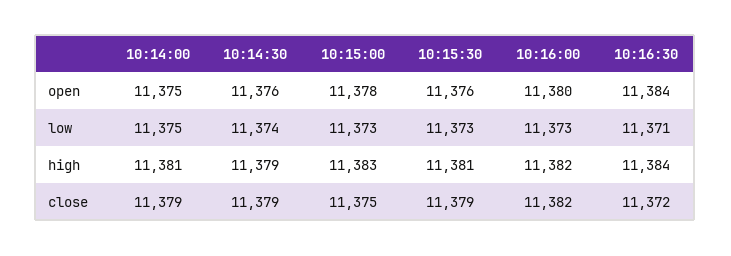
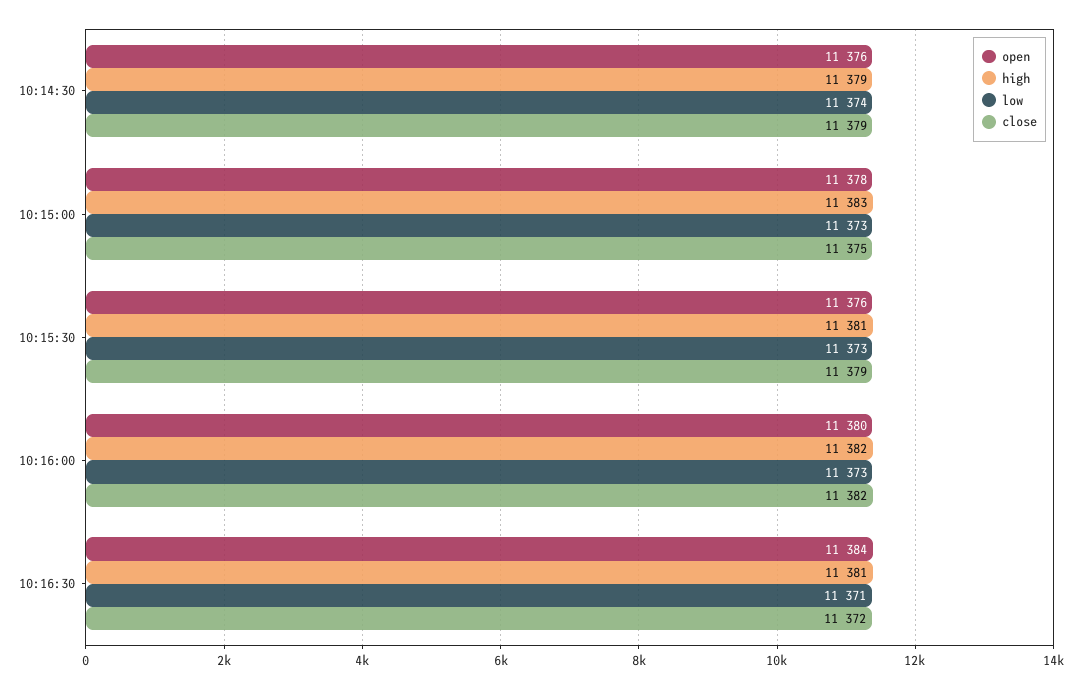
open, 10:14:00: 11375 -> none
low, 10:14:00: 11375 -> none
high, 10:14:00: 11381 -> none
high, 10:16:30: 11384 -> 11381
close, 10:14:00: 11379 -> none

